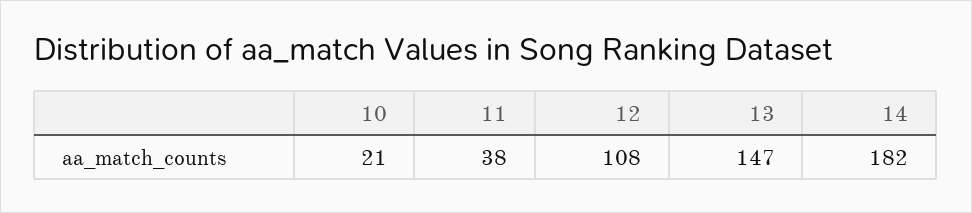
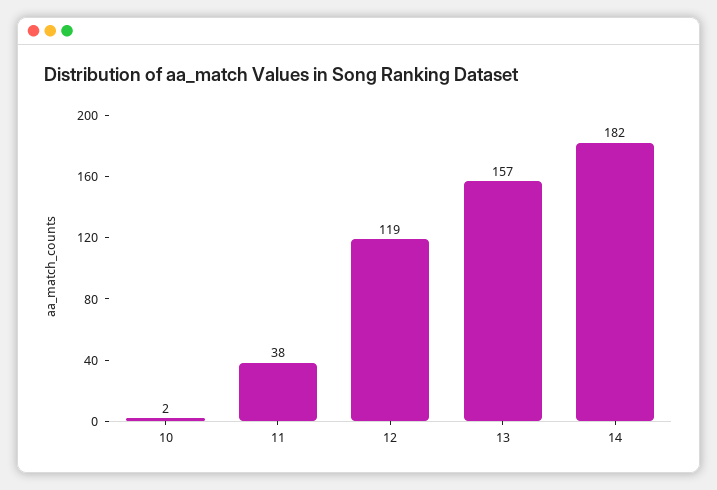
10: 21 -> 2
12: 108 -> 119
13: 147 -> 157

